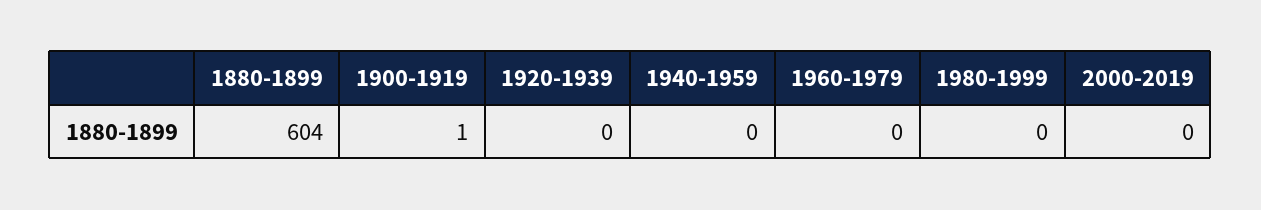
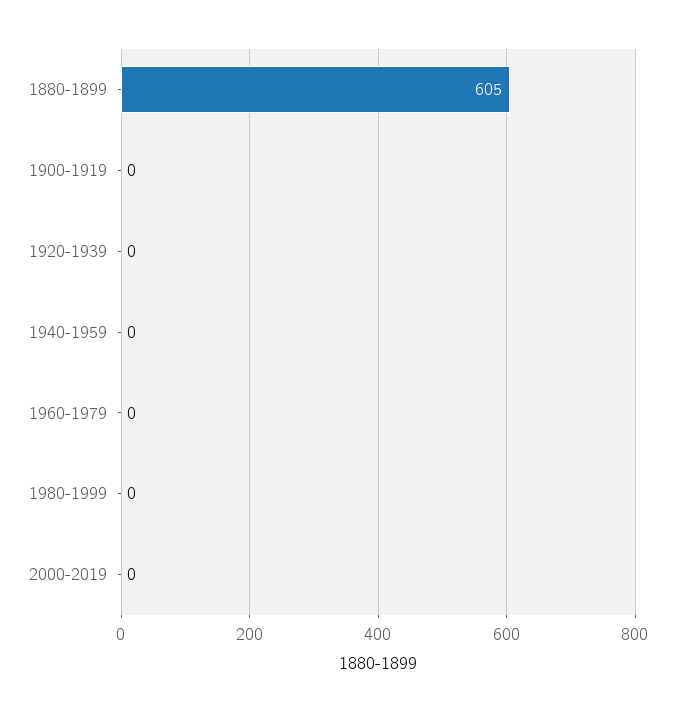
1880-1899: 604 -> 605
1900-1919: 1 -> 0

